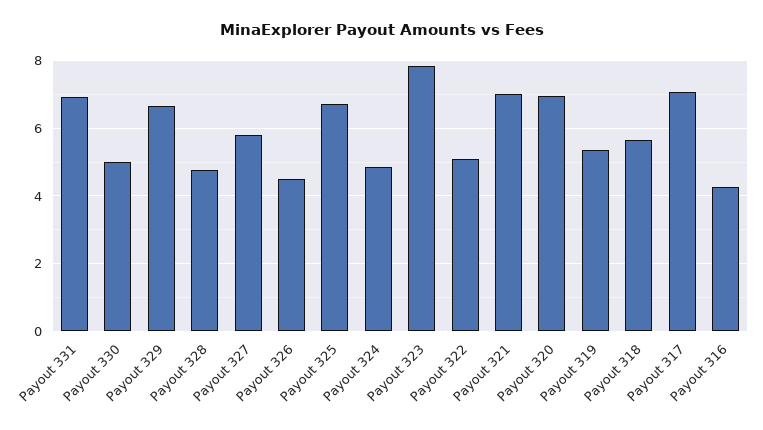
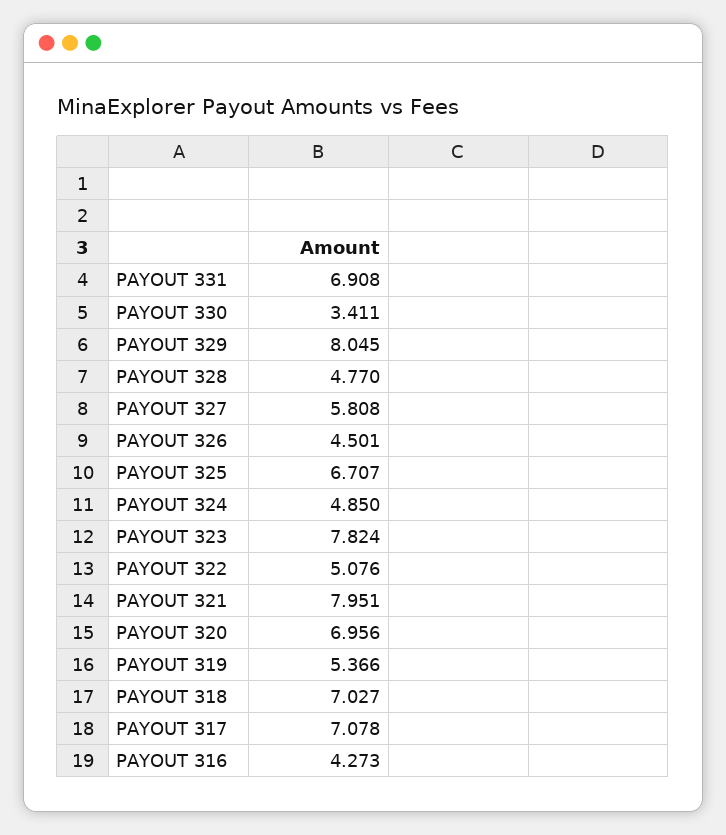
Payout 330: 5 -> 3.411
Payout 329: 6.6 -> 8.045
Payout 321: 7 -> 7.951
Payout 318: 5.6 -> 7.027

